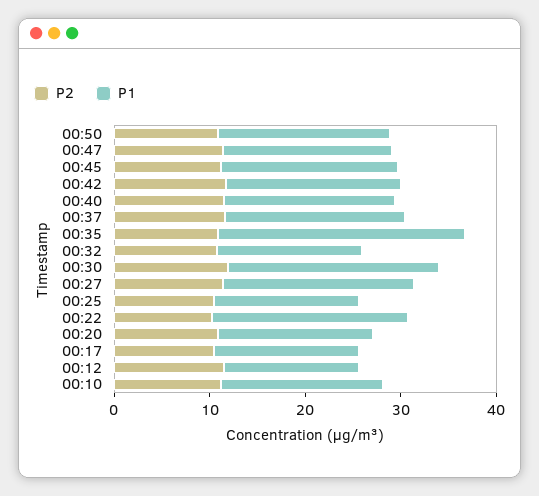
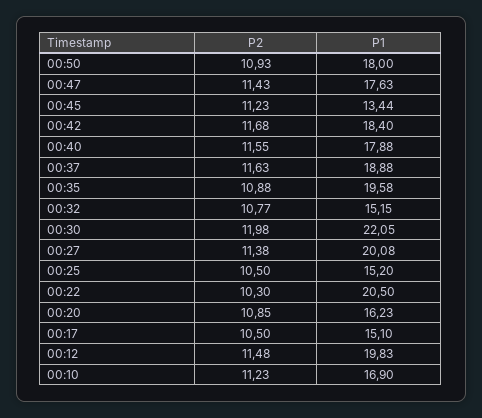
P1, 00:45: 18 -> 13.44
P1, 00:35: 26 -> 19.58
P1, 00:12: 14 -> 19.83

